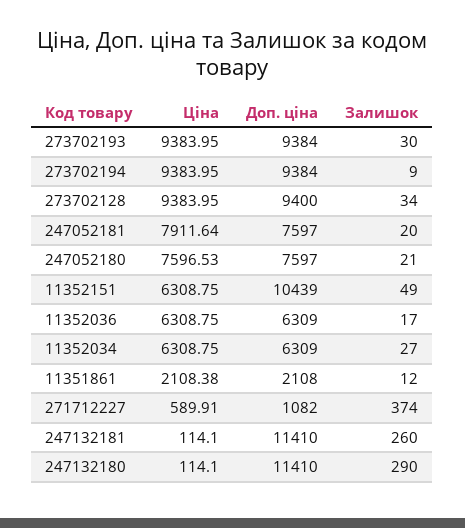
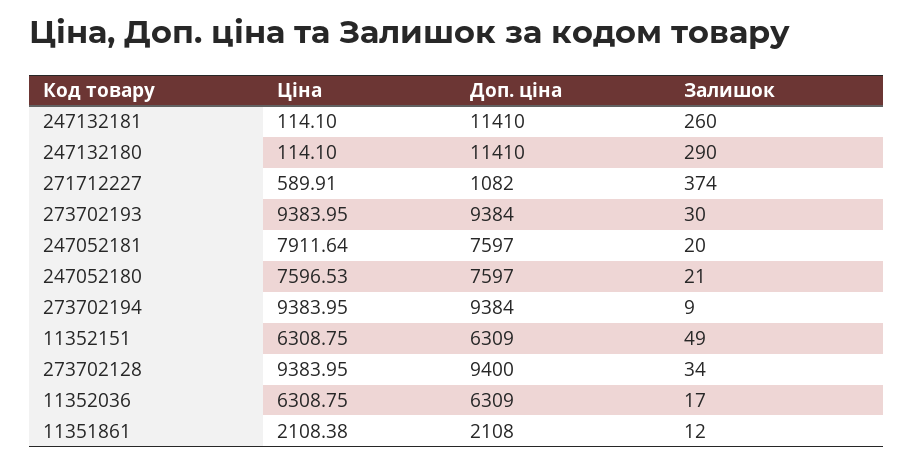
Доп. ціна, 11352151: 10439 -> 6309
Ціна, 11352034: 6308.75 -> none
Доп. ціна, 11352034: 6309 -> none
Залишок, 11352034: 27 -> none

